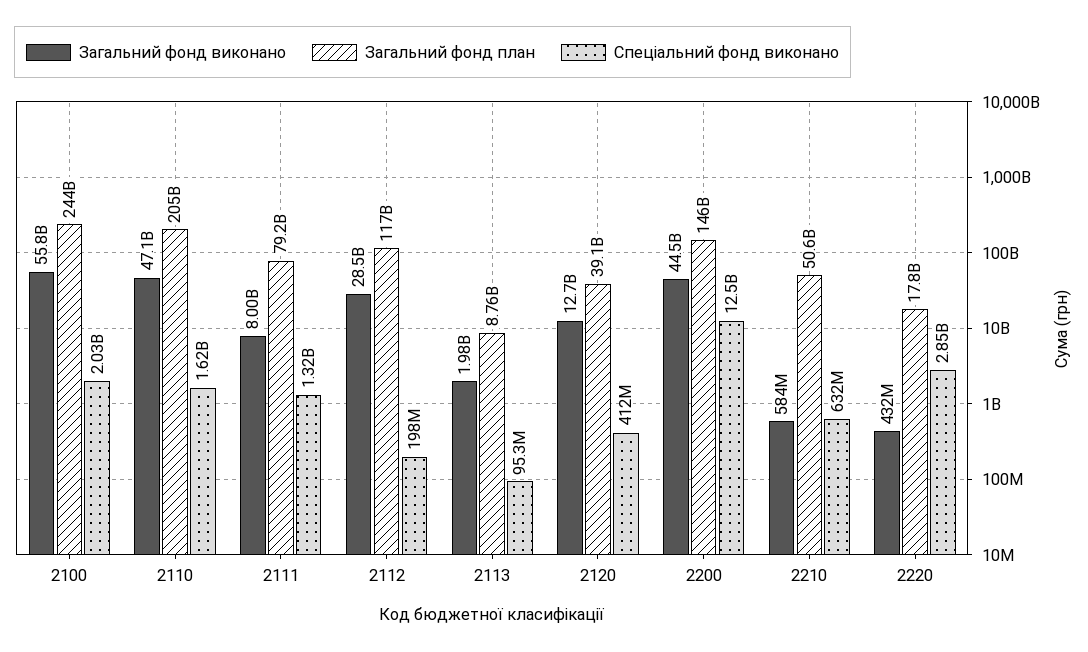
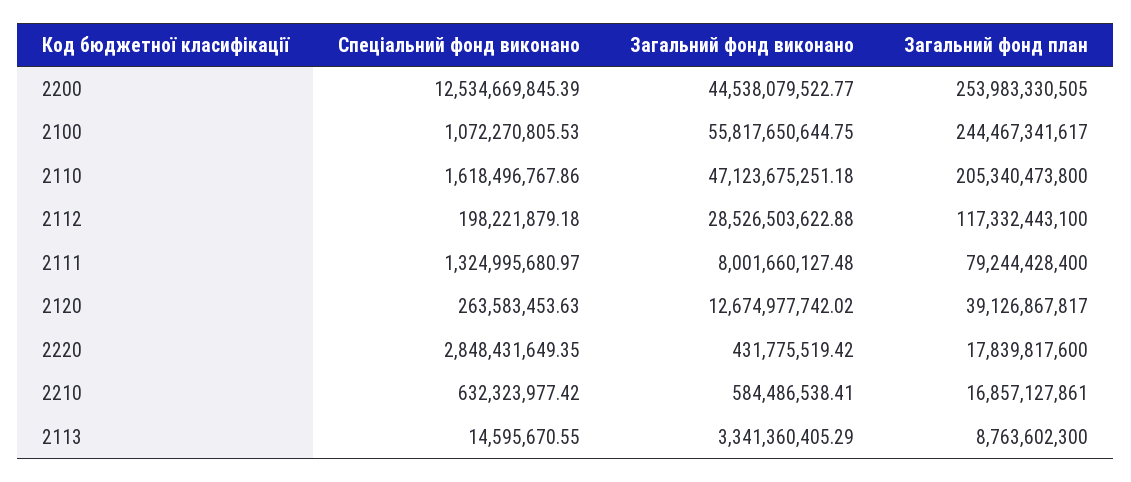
Спеціальний фонд виконано, 2100: 2030000000 -> 1072270805.53
Загальний фонд виконано, 2113: 1980000000 -> 3341360405.29
Спеціальний фонд виконано, 2113: 95300000 -> 14595670.55
Спеціальний фонд виконано, 2120: 412000000 -> 263583453.63
Загальний фонд план, 2200: 146000000000 -> 253983330505
Загальний фонд план, 2210: 50600000000 -> 16857127861

